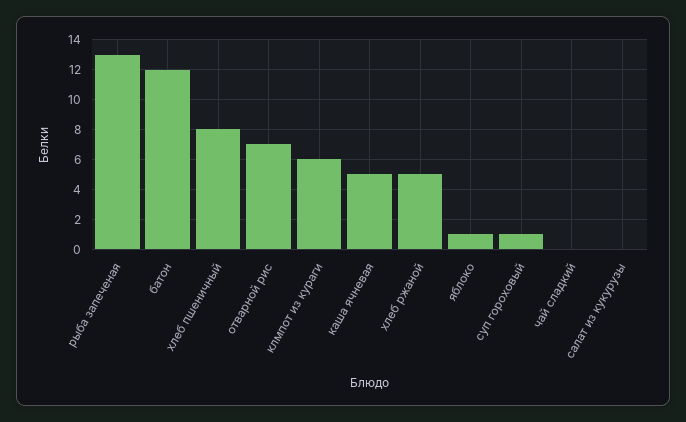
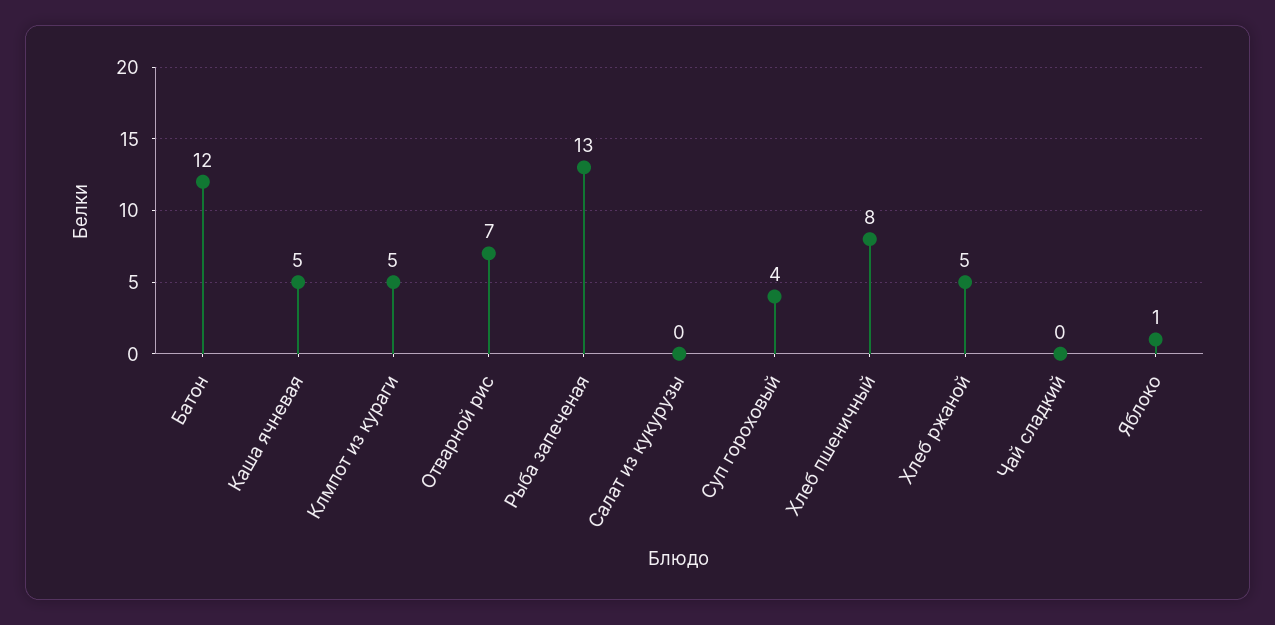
клмпот из кураги: 6 -> 5
суп гороховый: 1 -> 4

